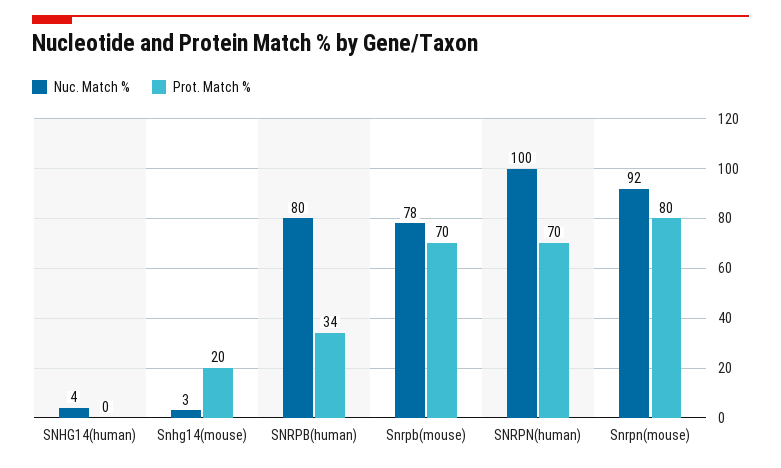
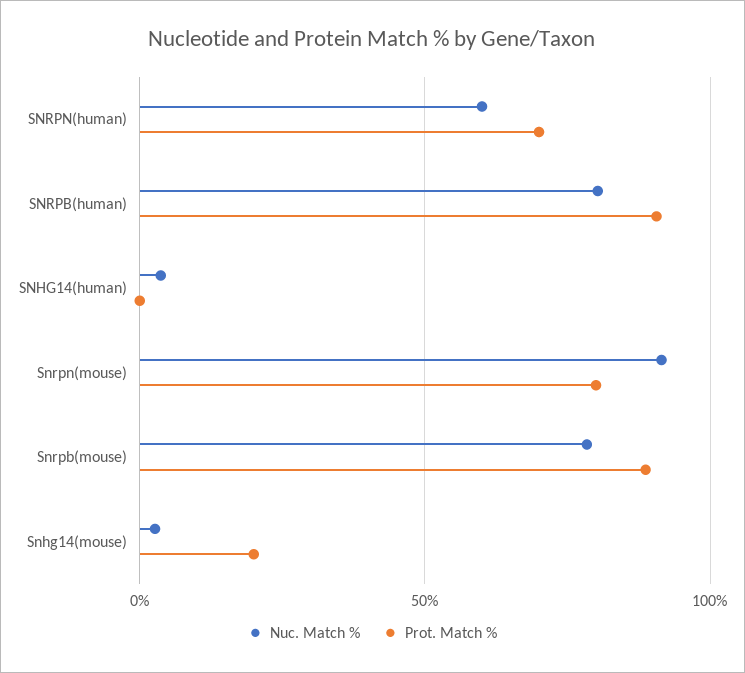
Prot. Match %, SNRPB(human): 34 -> 90
Prot. Match %, Snrpb(mouse): 70 -> 90
Nuc. Match %, SNRPN(human): 100 -> 60

